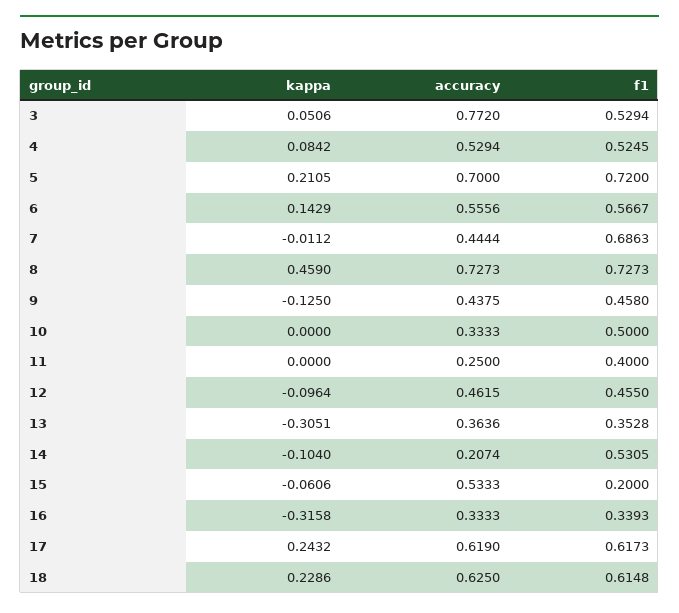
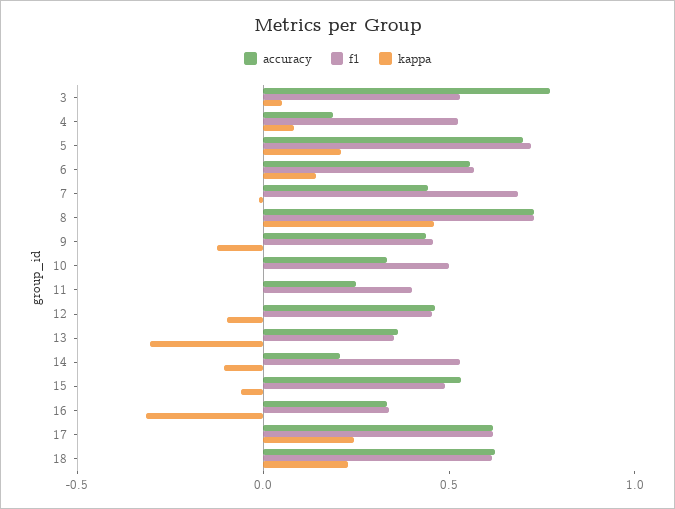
accuracy, 4: 0.5294 -> 0.2
f1, 15: 0.2 -> 0.5

